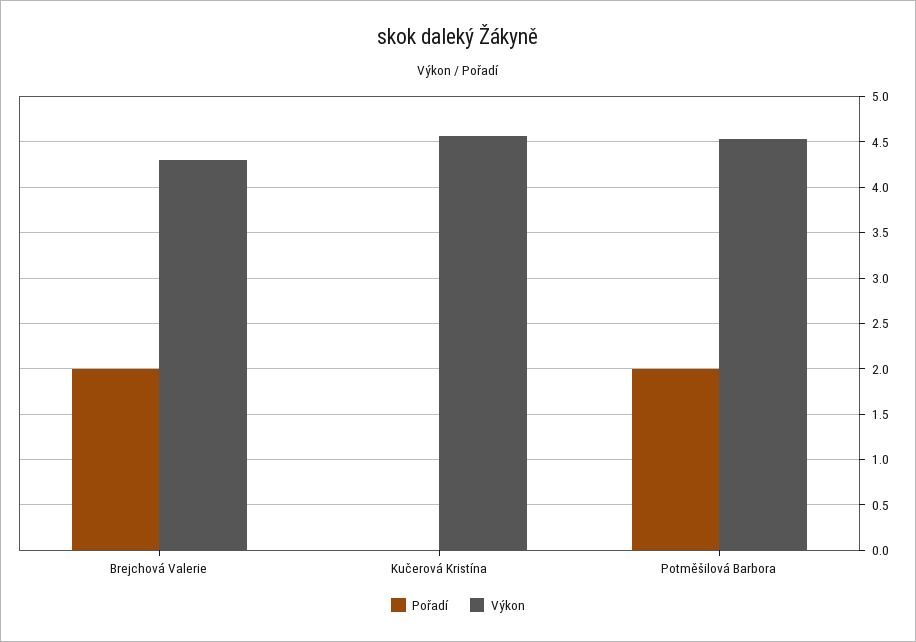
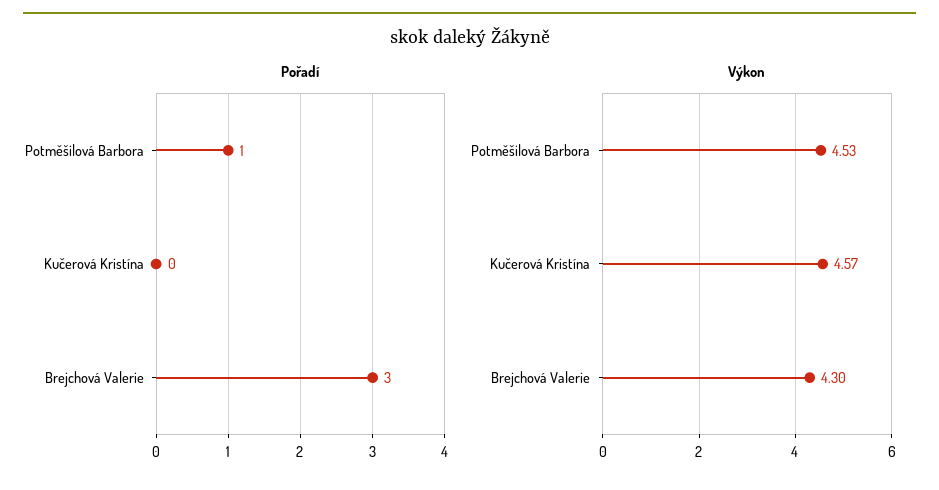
Pořadí, Brejchová Valerie: 2 -> 3
Pořadí, Potměšilová Barbora: 2 -> 1

